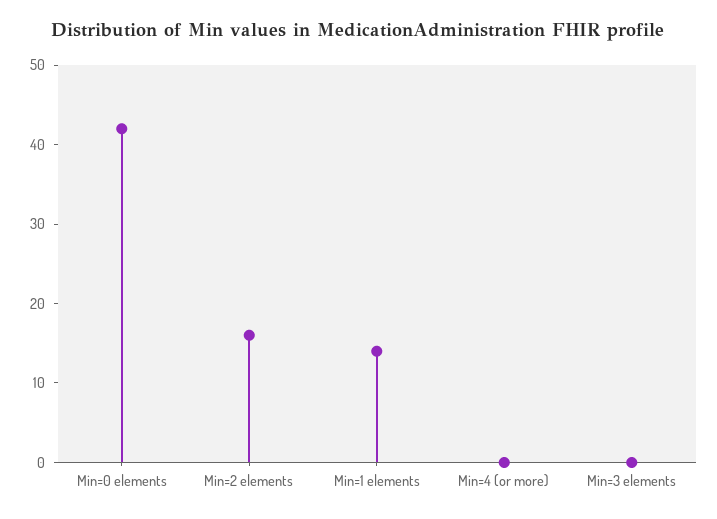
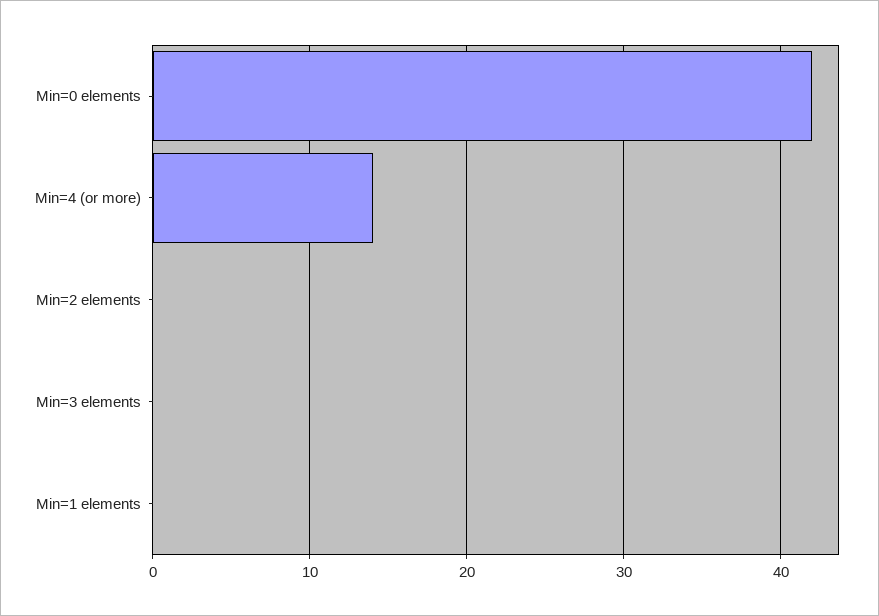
Min=2 elements: 15 -> 0
Min=1 elements: 15 -> 0
Min=4 (or more): 0 -> 14

